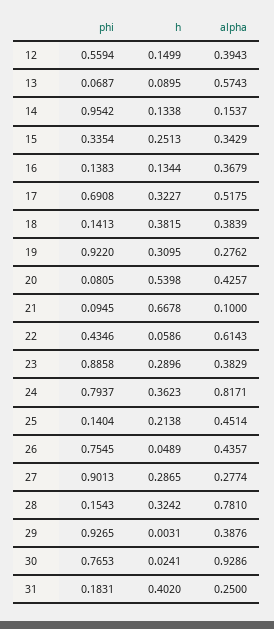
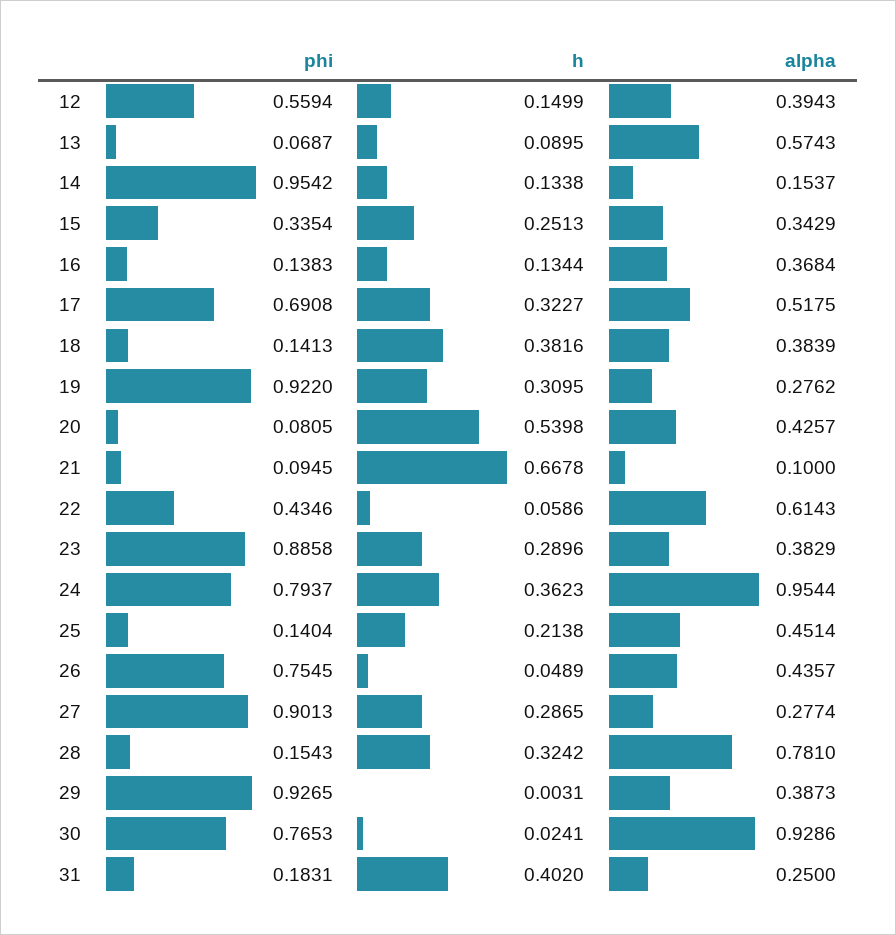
alpha, 16: 0.3679 -> 0.3684
h, 18: 0.3815 -> 0.3816
alpha, 24: 0.8171 -> 0.9544
alpha, 29: 0.3876 -> 0.3873

